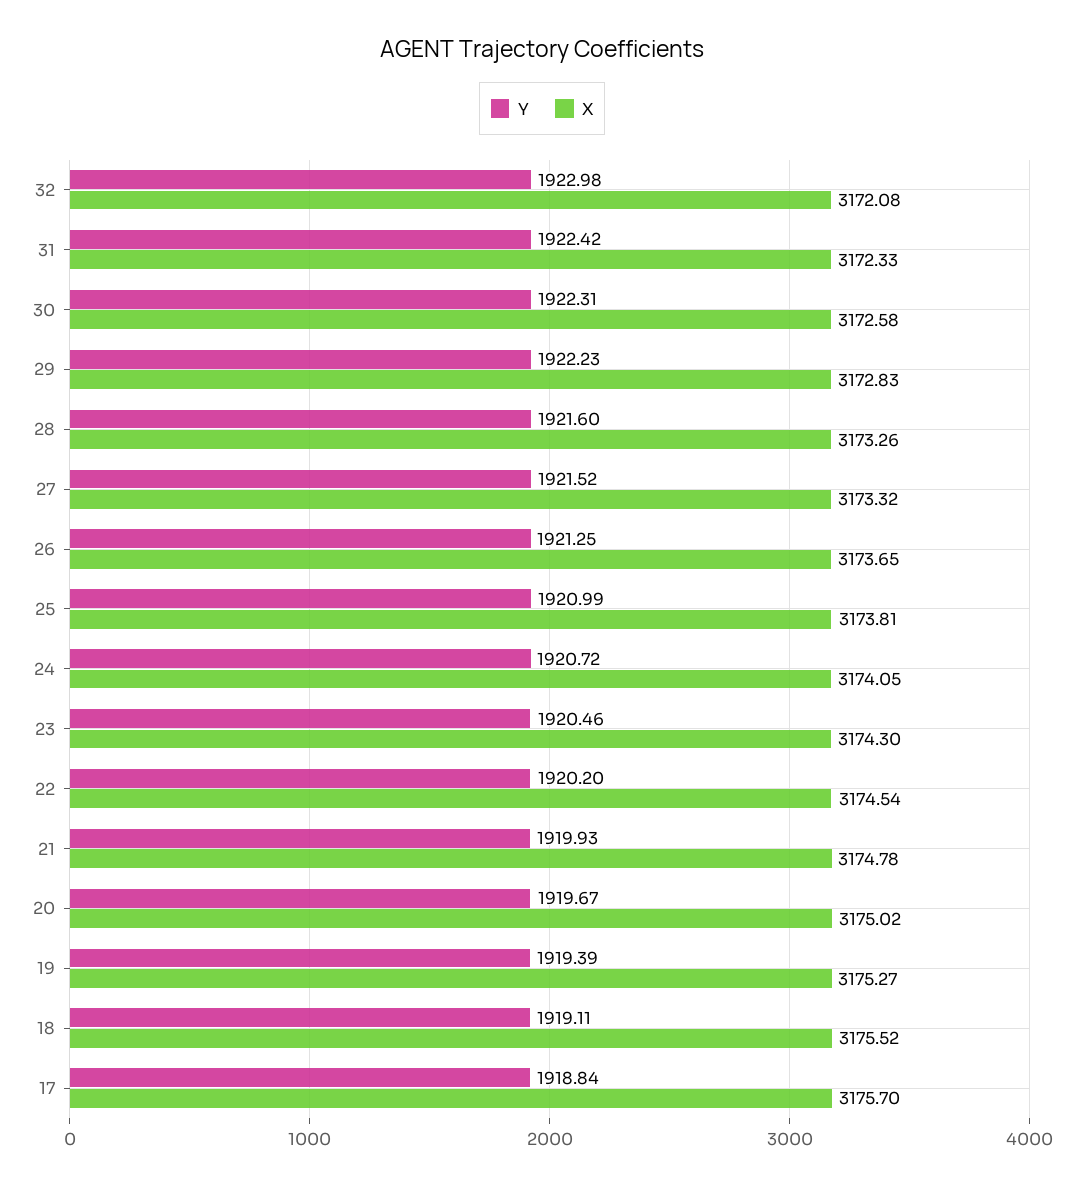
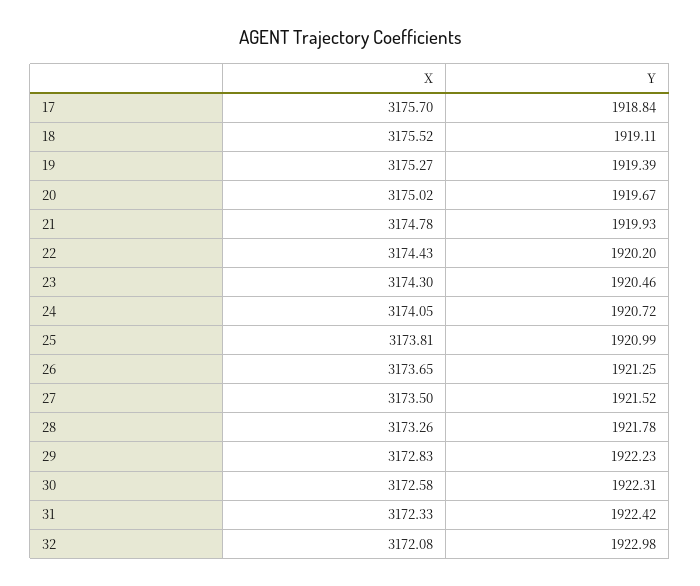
Y, 28: 1921.6 -> 1921.78
X, 27: 3173.32 -> 3173.5
X, 22: 3174.54 -> 3174.43

